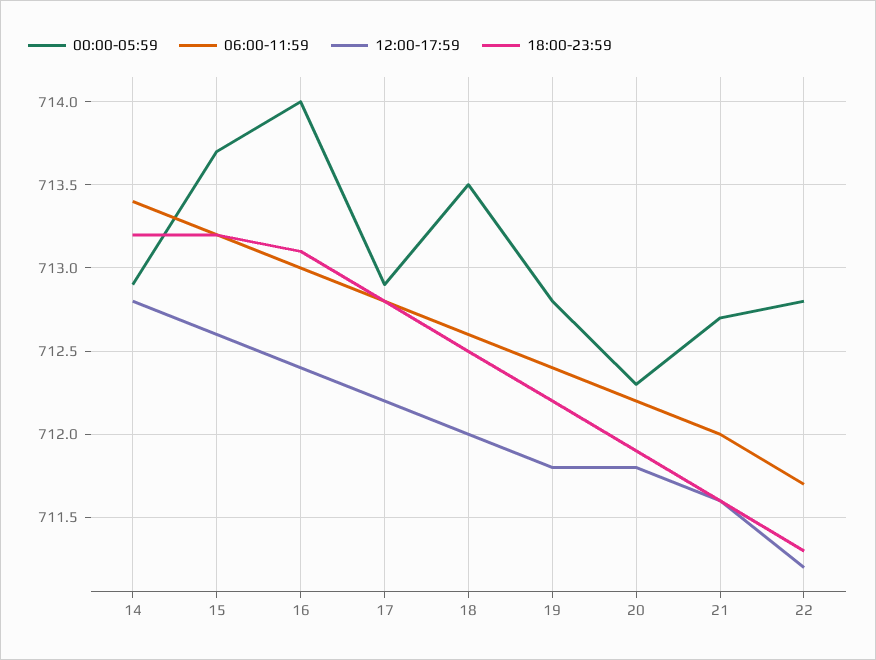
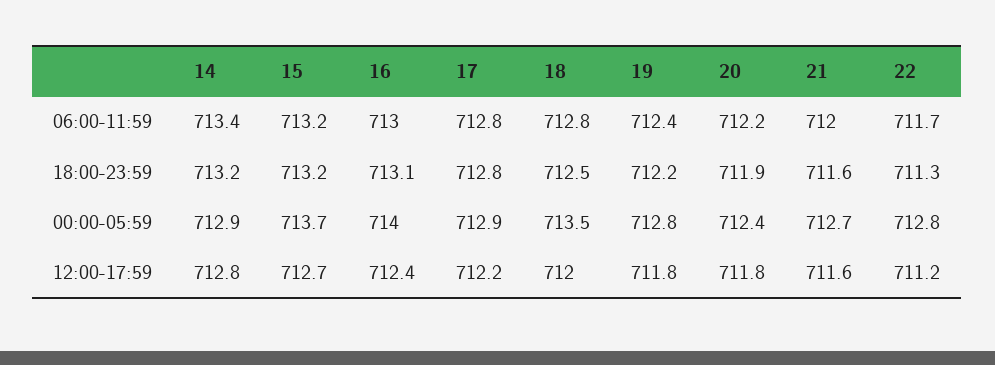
12:00-17:59, 15: 712.6 -> 712.7
06:00-11:59, 18: 712.6 -> 712.8
00:00-05:59, 20: 712.3 -> 712.4

